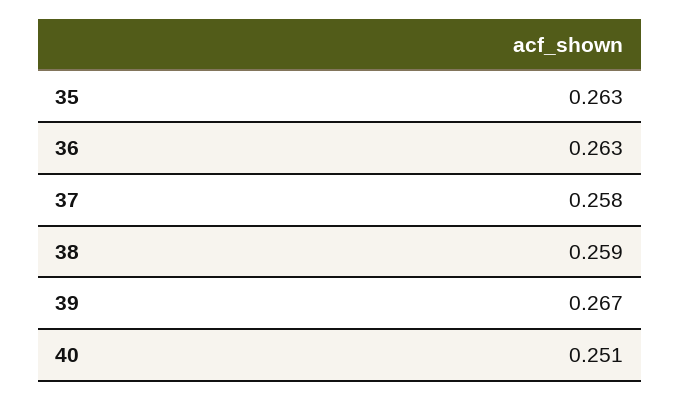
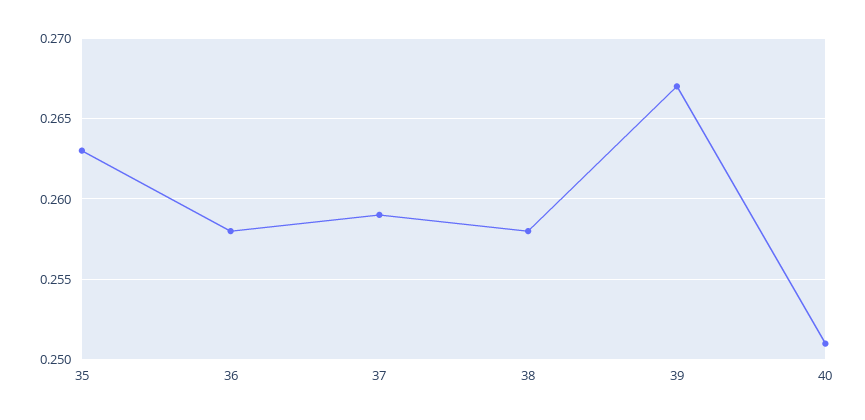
36: 0.263 -> 0.258
37: 0.258 -> 0.259
38: 0.259 -> 0.258

